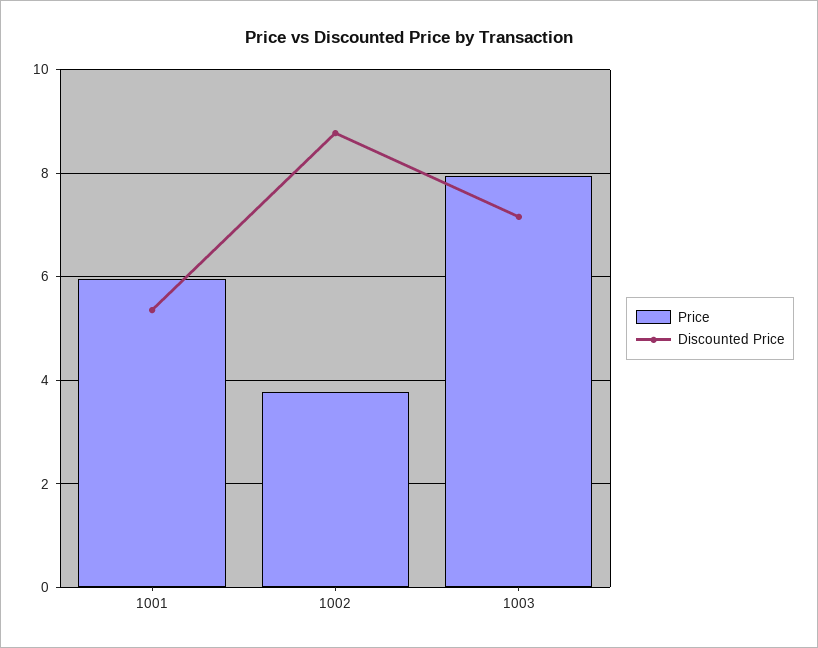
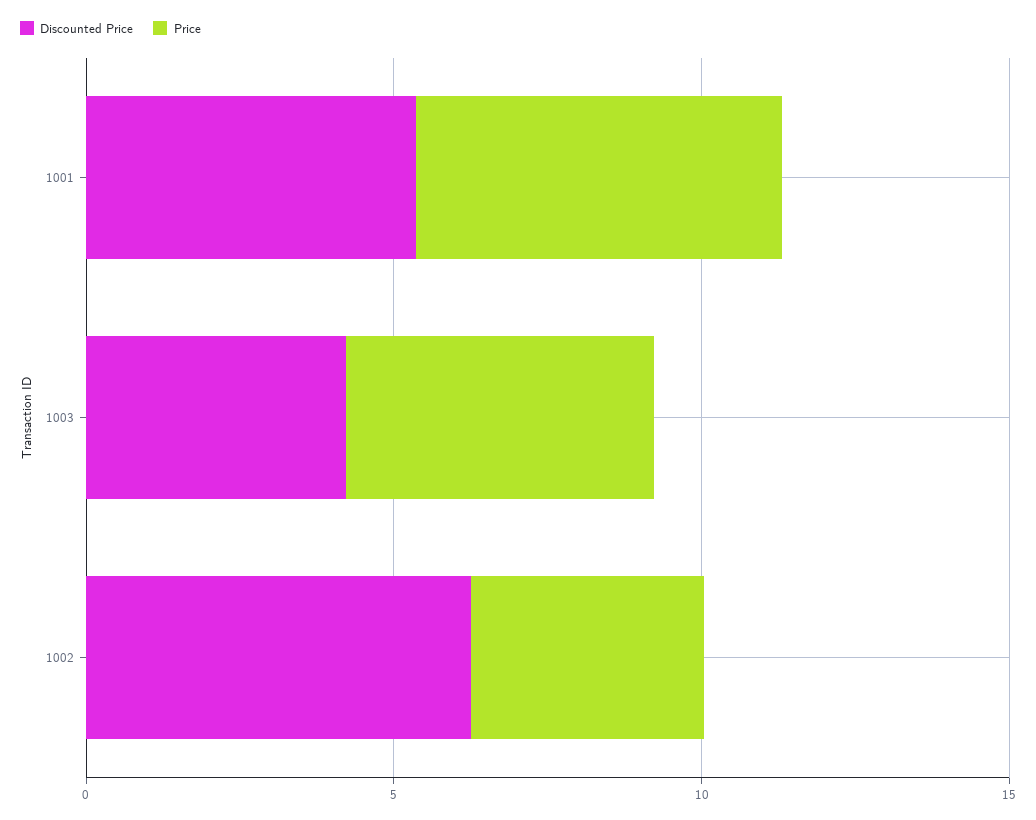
Discounted Price, 1002: 8.8 -> 6
Price, 1003: 8 -> 5
Discounted Price, 1003: 7.2 -> 4

